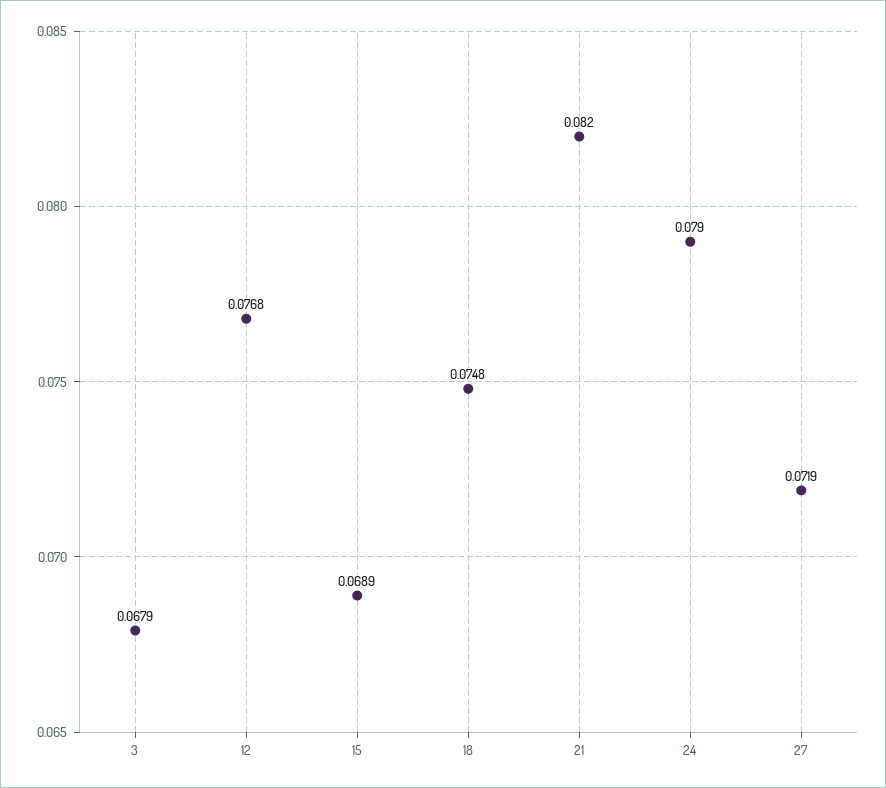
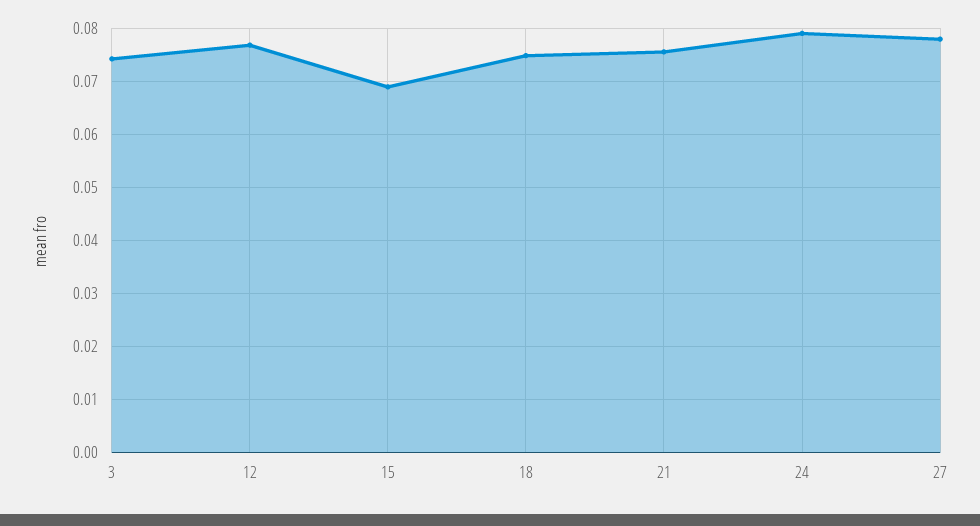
3: 0.0679 -> 0.074
21: 0.082 -> 0.076
27: 0.0719 -> 0.078

